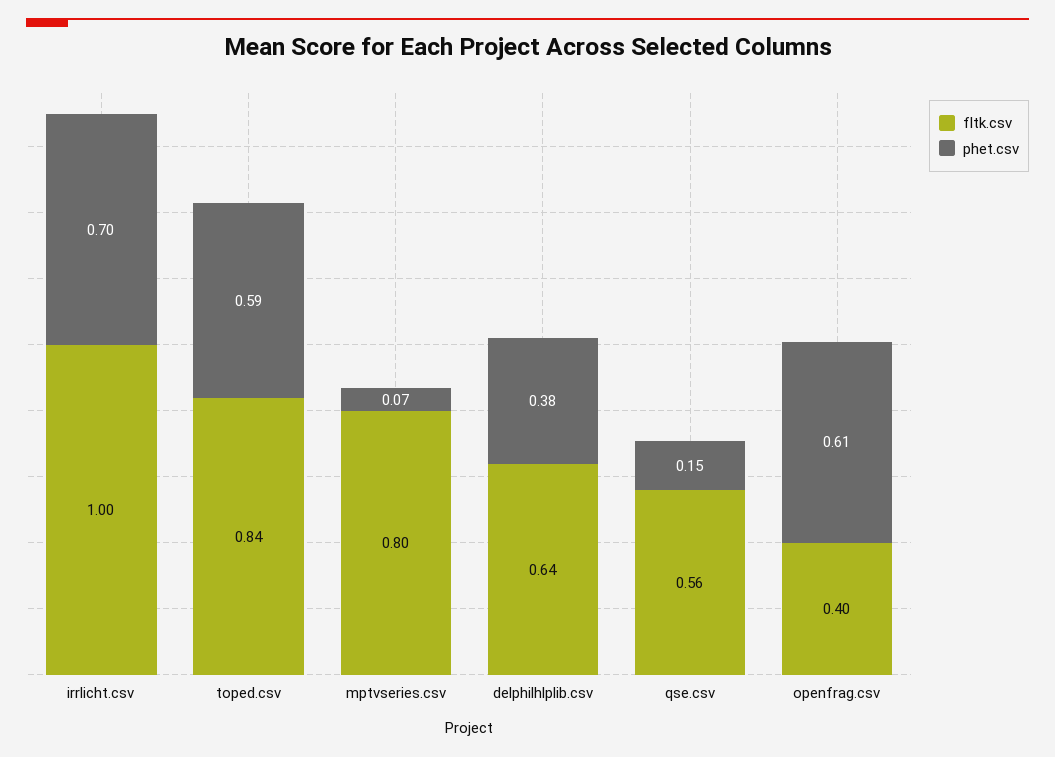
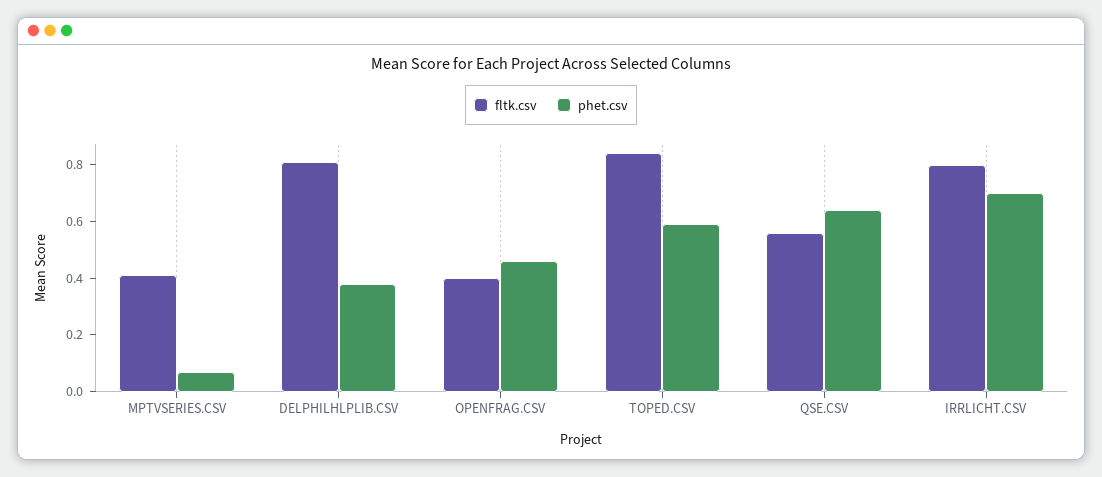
fltk.csv, irrlicht.csv: 1 -> 0.8
fltk.csv, mptvseries.csv: 0.8 -> 0.4
fltk.csv, delphilhlplib.csv: 0.64 -> 0.8
phet.csv, qse.csv: 0.15 -> 0.65
phet.csv, openfrag.csv: 0.61 -> 0.45

